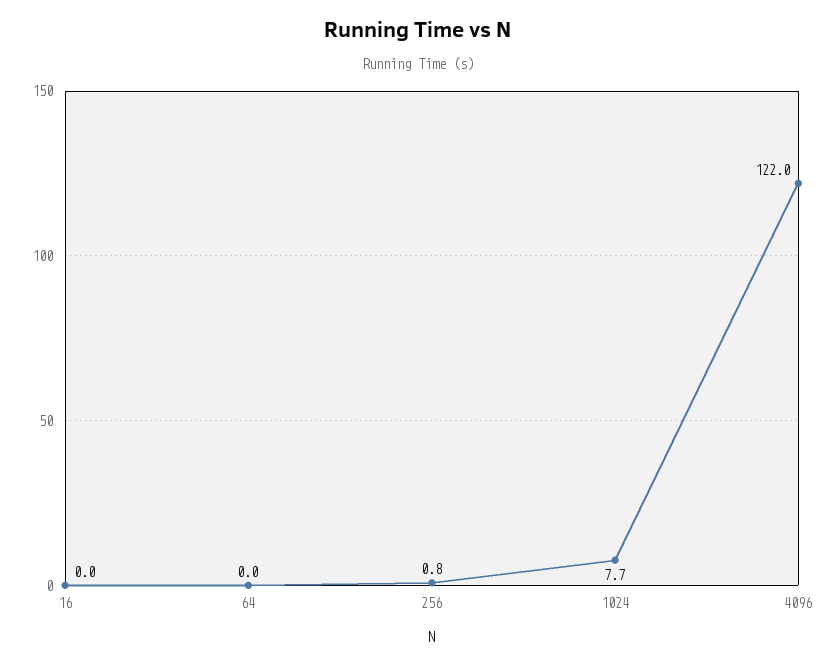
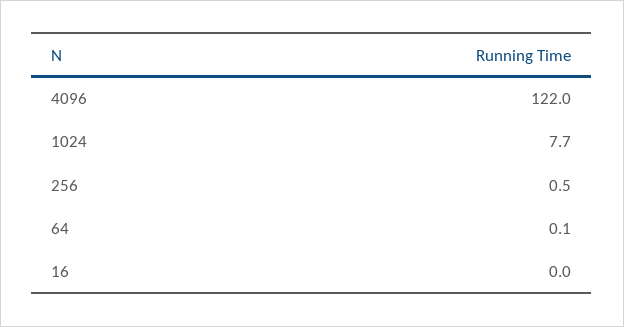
64: 0 -> 0.1
256: 0.8 -> 0.5

